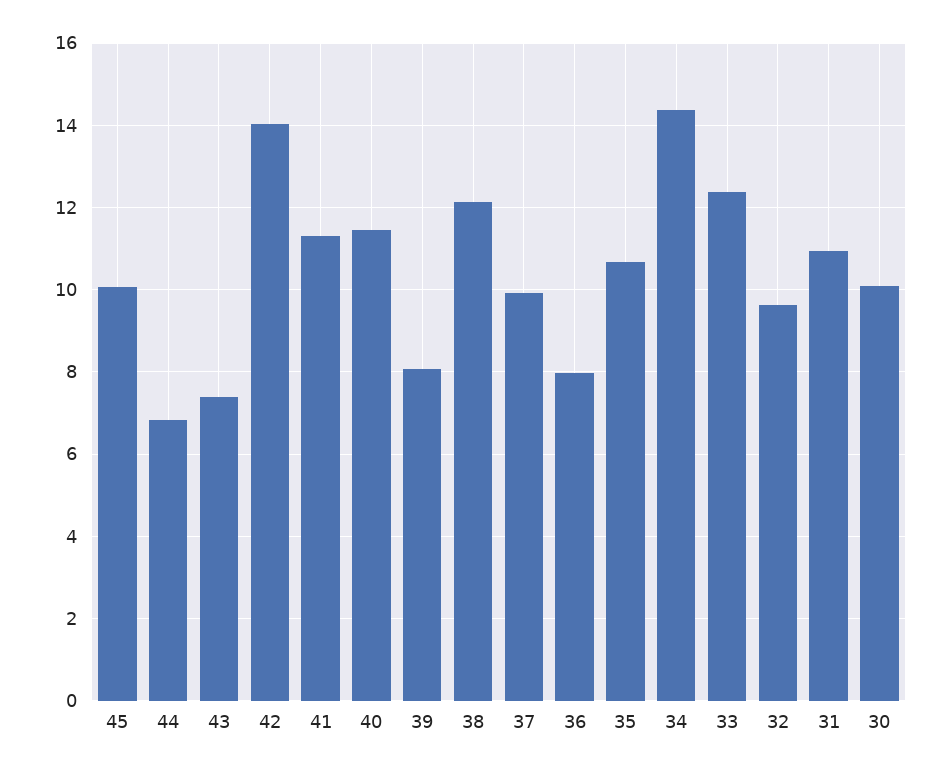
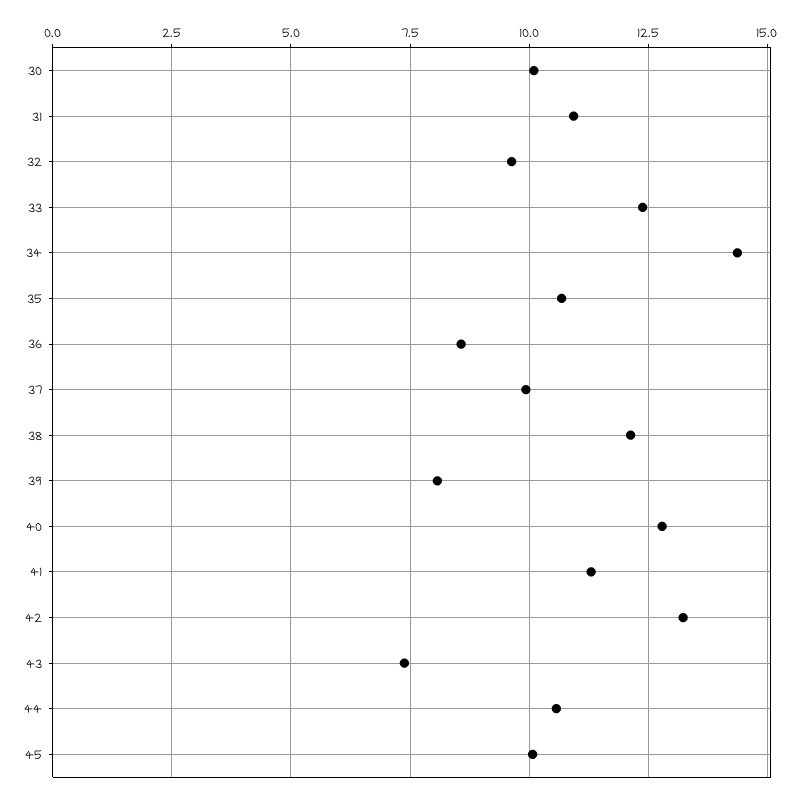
44: 6.8 -> 10.5
42: 14 -> 13.25
40: 11.4 -> 12.75
36: 8 -> 8.5

